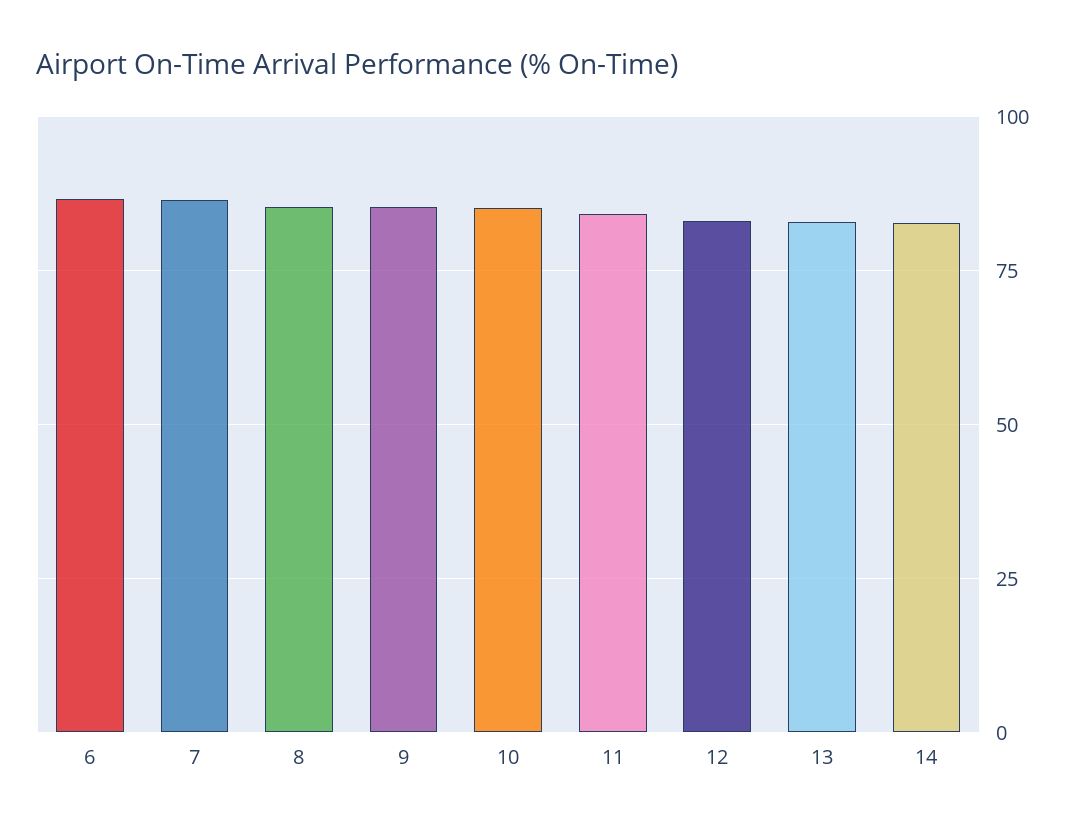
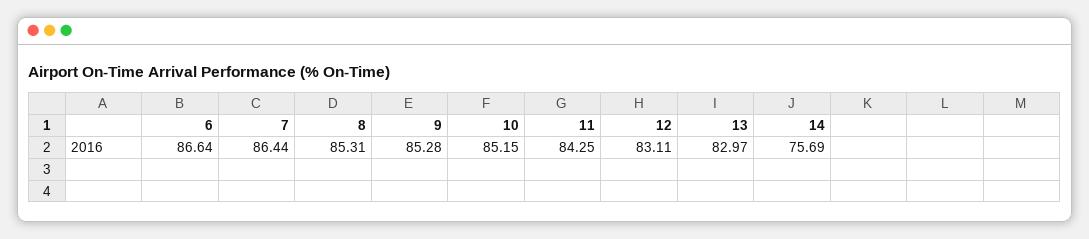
14: 82.5 -> 75.69

